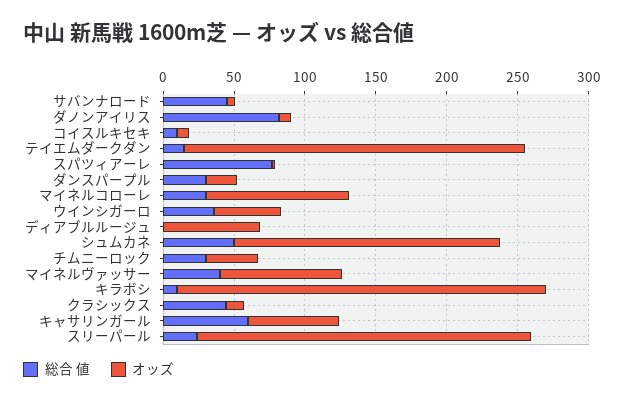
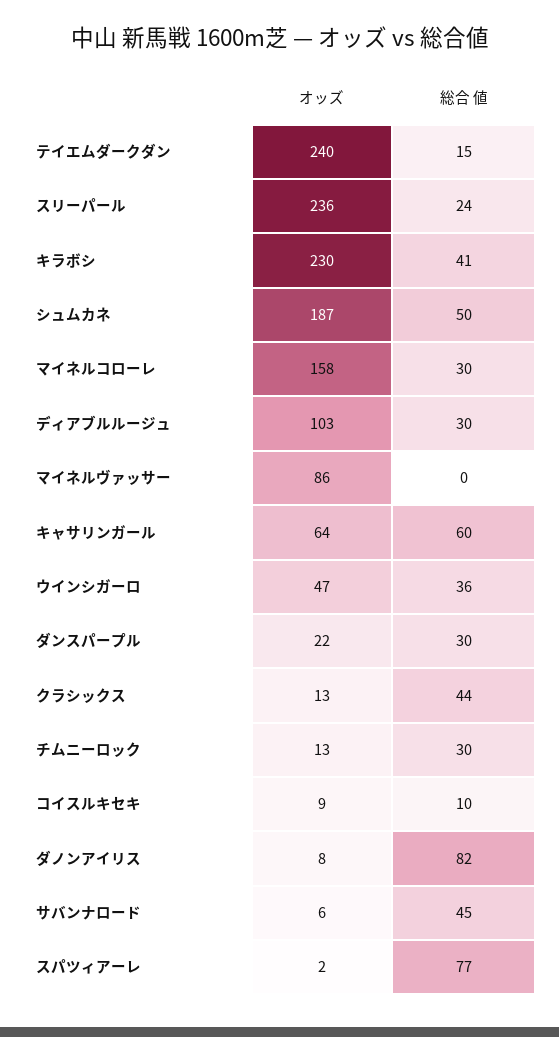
オッズ, マイネルコローレ: 100 -> 158
総合 値, ディアブルルージュ: 0 -> 30
オッズ, ディアブルルージュ: 70 -> 103
オッズ, チムニーロック: 40 -> 13
総合 値, マイネルヴァッサー: 40 -> 0
総合 値, キラボシ: 10 -> 41
オッズ, キラボシ: 260 -> 230

